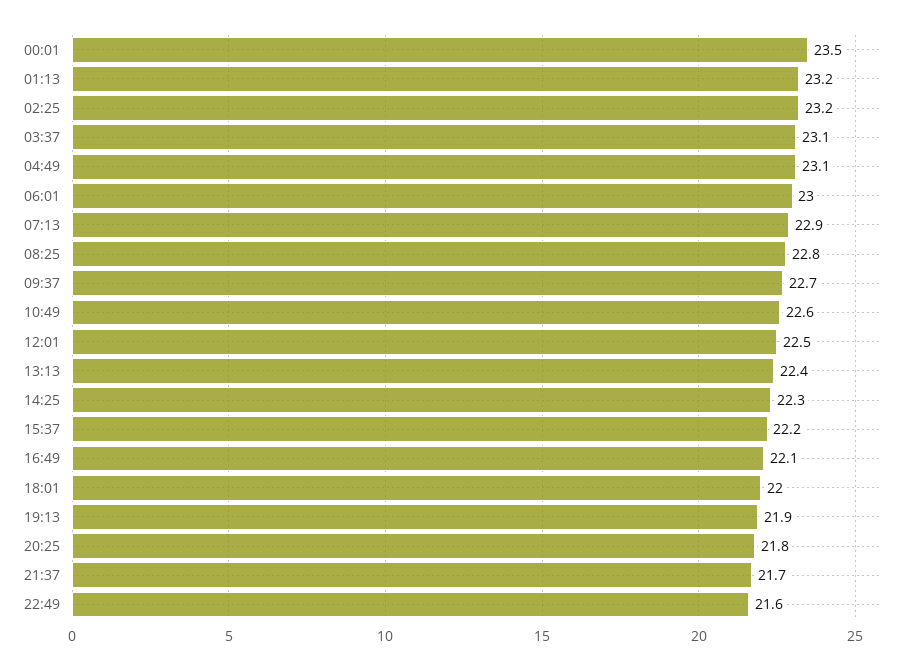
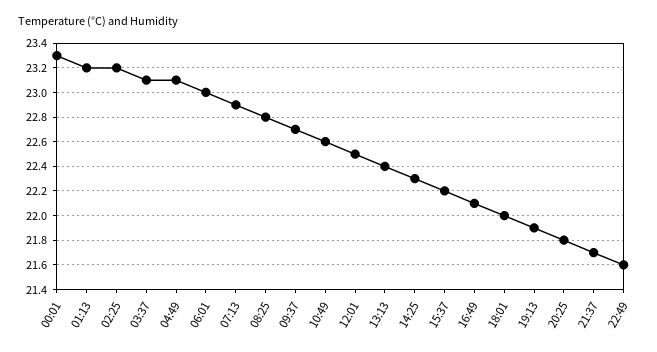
00:01: 23.5 -> 23.3

